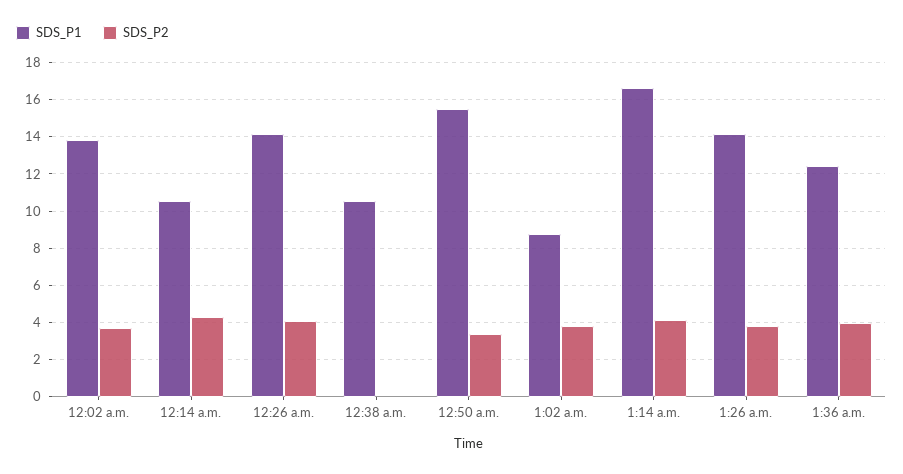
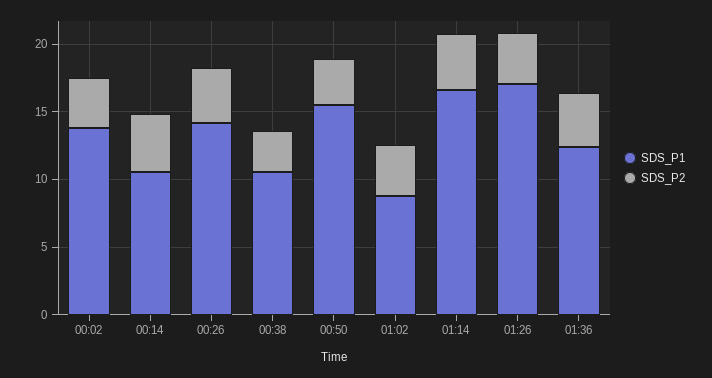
SDS_P2, 12:38 a.m.: 0 -> 3
SDS_P1, 1:26 a.m.: 14 -> 17

